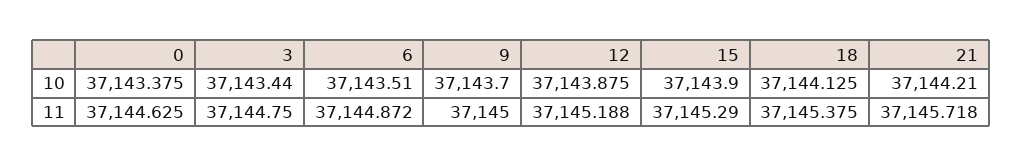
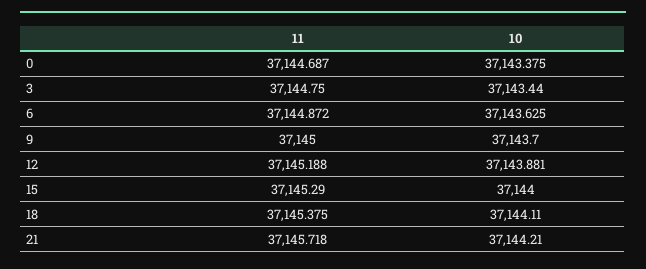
6, 10: 37143.51 -> 37143.625
12, 10: 37143.875 -> 37143.881
15, 10: 37143.9 -> 37144
18, 10: 37144.125 -> 37144.11
0, 11: 37144.625 -> 37144.687

